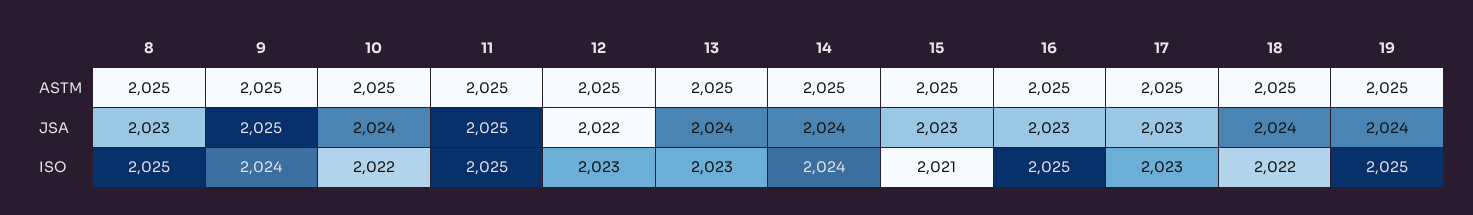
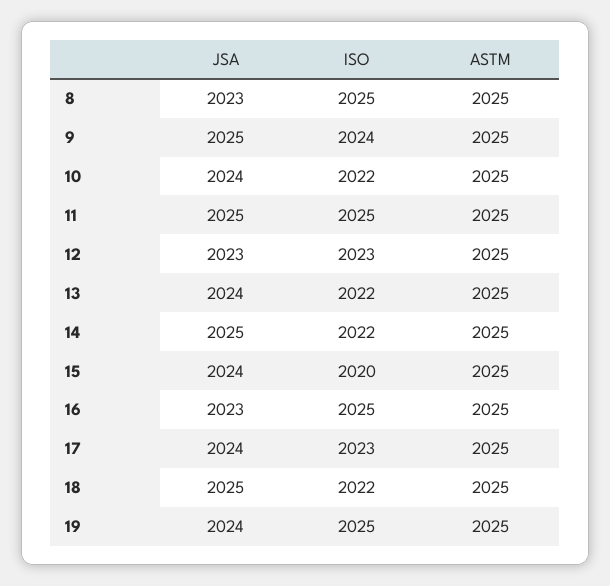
12, JSA: 2022 -> 2023
14, JSA: 2024 -> 2025
15, JSA: 2023 -> 2024
17, JSA: 2023 -> 2024
18, JSA: 2024 -> 2025
13, ISO: 2023 -> 2022
14, ISO: 2024 -> 2022
15, ISO: 2021 -> 2020

